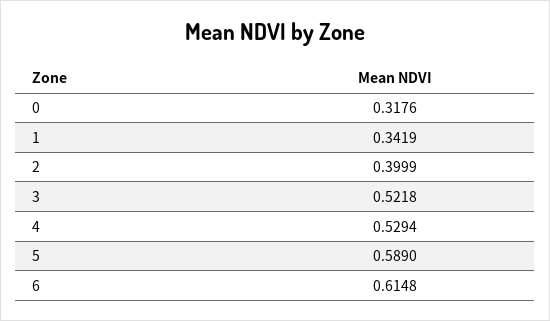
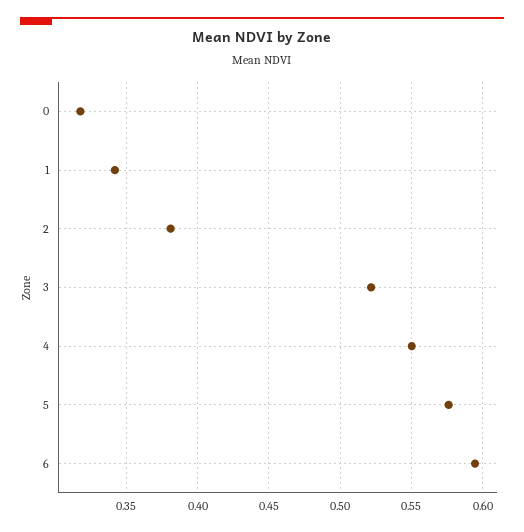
2: 0.3999 -> 0.38
4: 0.5294 -> 0.55
5: 0.589 -> 0.575
6: 0.6148 -> 0.595

